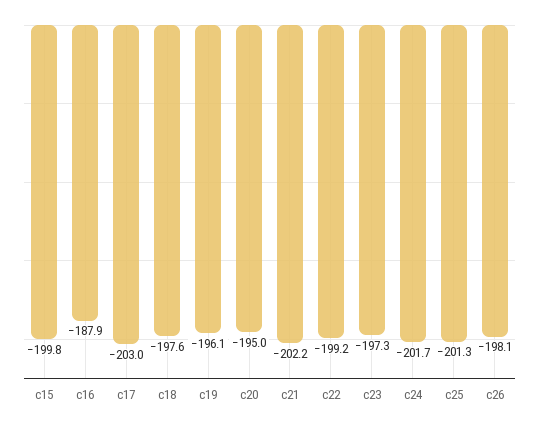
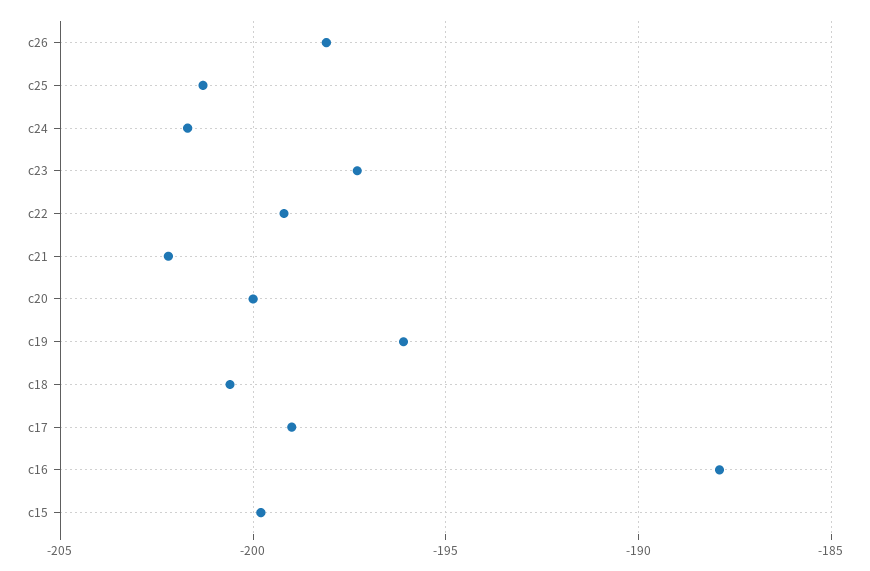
c17: -203 -> -199
c18: -197.6 -> -200.5
c20: -195 -> -200

